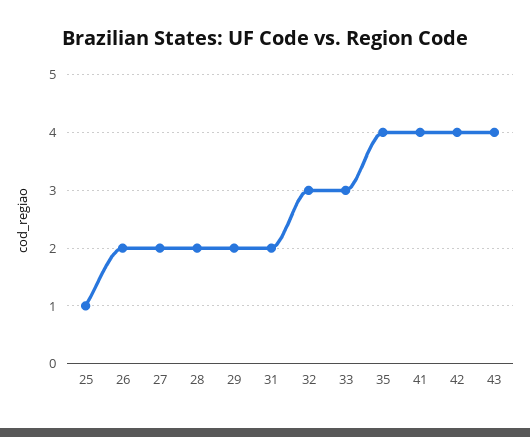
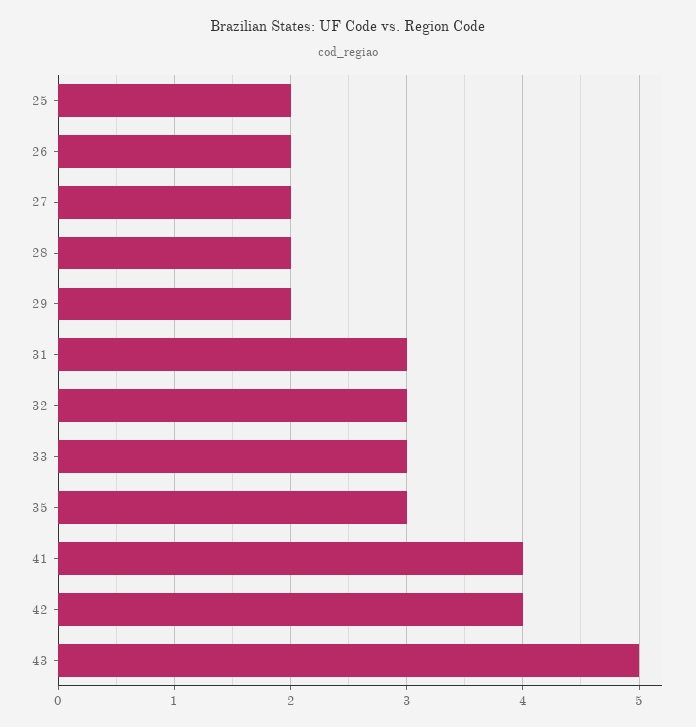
25: 1 -> 2
31: 2 -> 3
35: 4 -> 3
43: 4 -> 5

